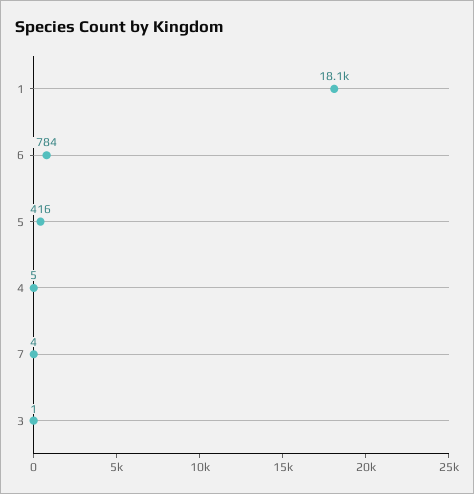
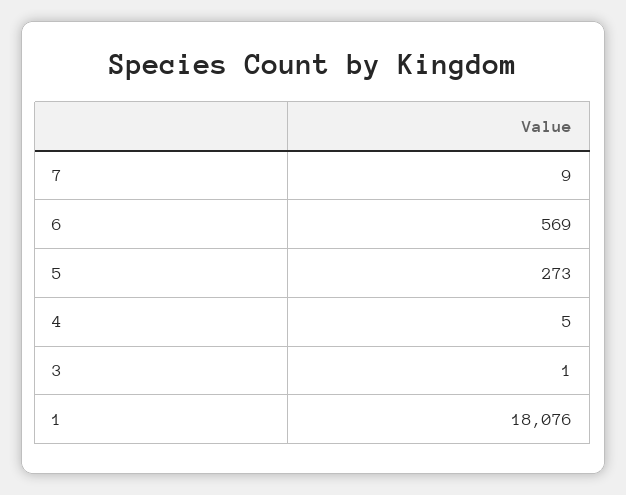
6: 784 -> 569
5: 416 -> 273
7: 4 -> 9

